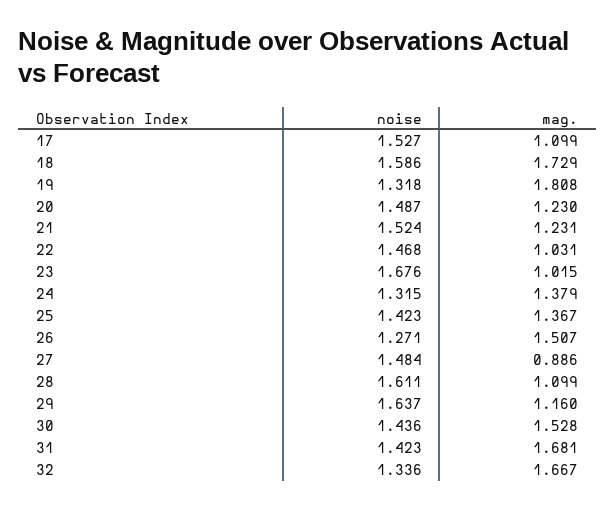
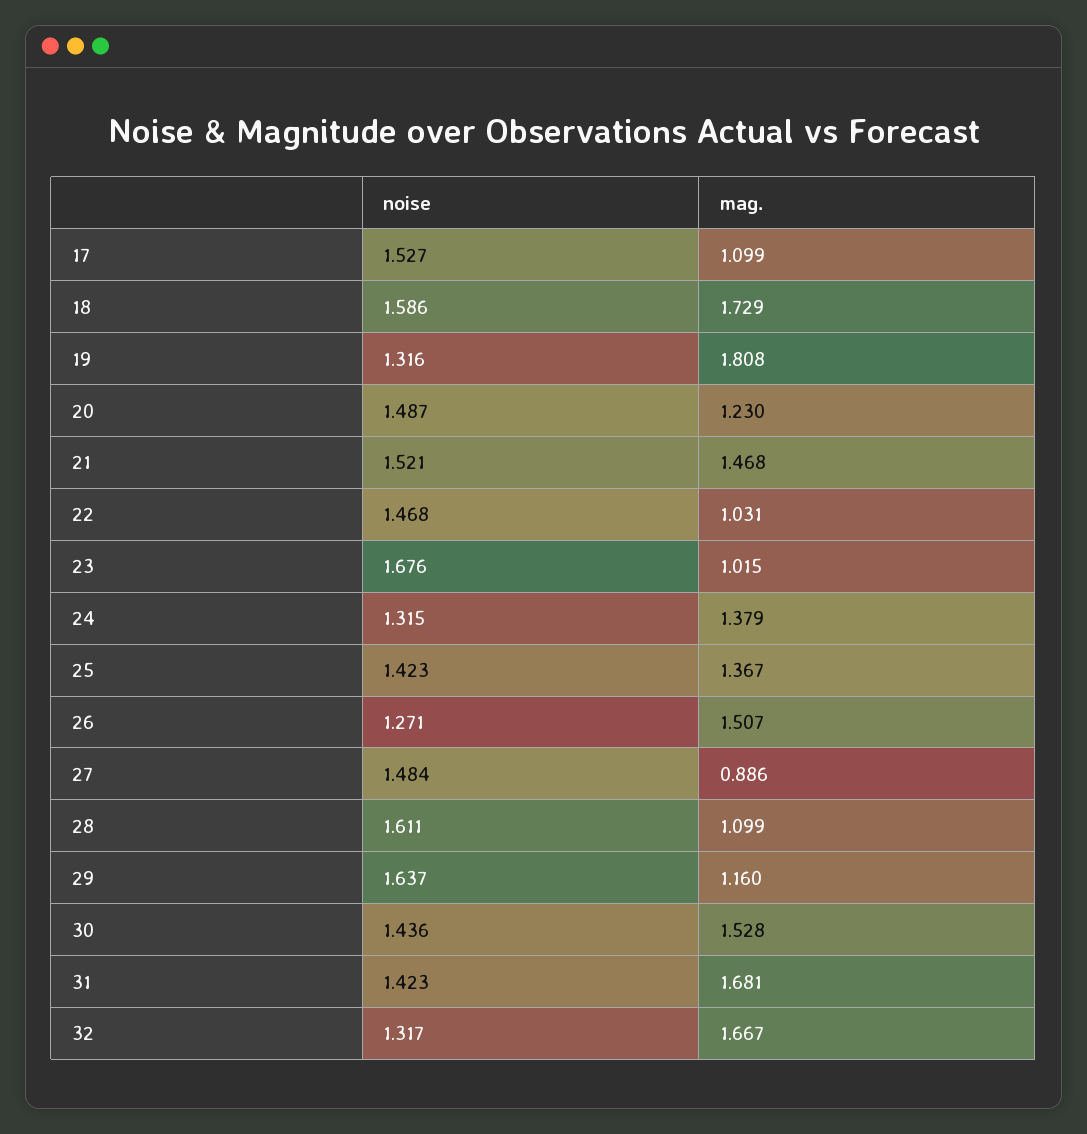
noise, 19: 1.318 -> 1.316
noise, 21: 1.524 -> 1.521
mag., 21: 1.231 -> 1.468
noise, 32: 1.336 -> 1.317

